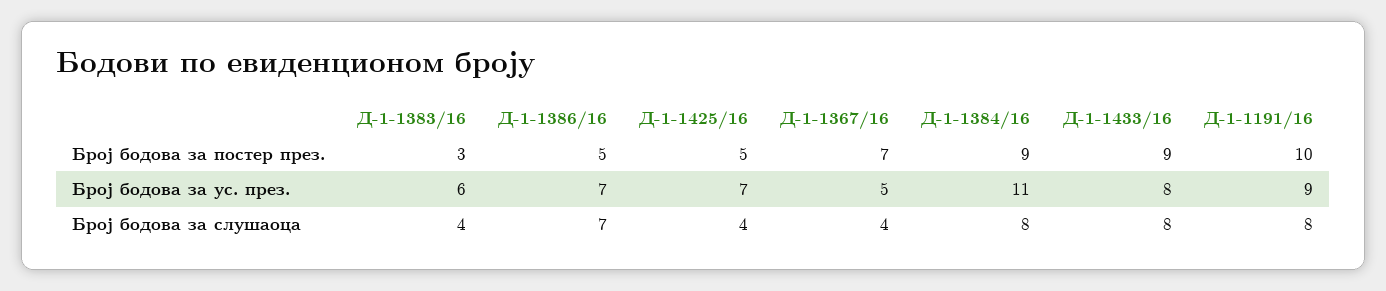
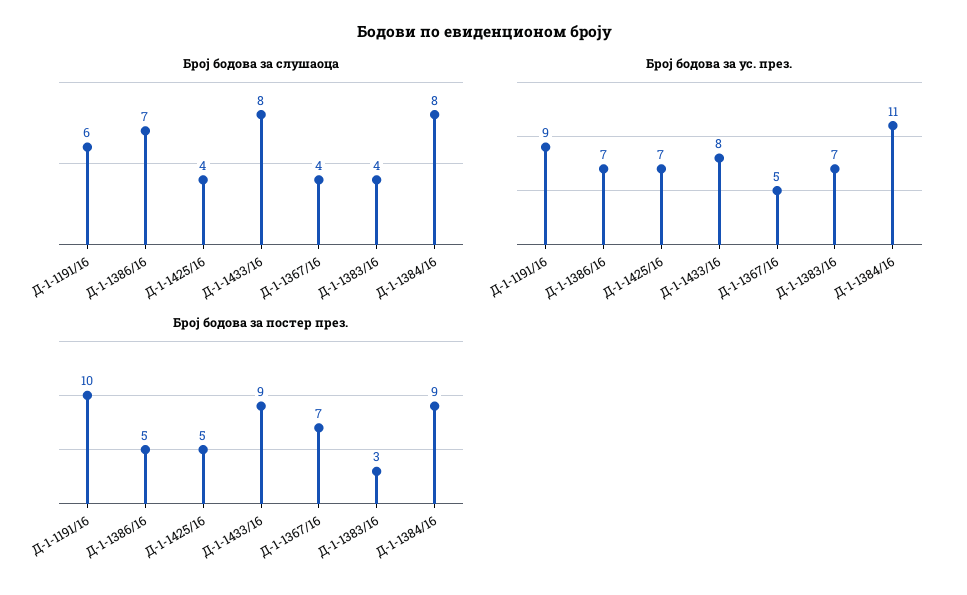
Број бодова за ус. през., Д-1-1383/16: 6 -> 7
Број бодова за слушаоца, Д-1-1191/16: 8 -> 6

